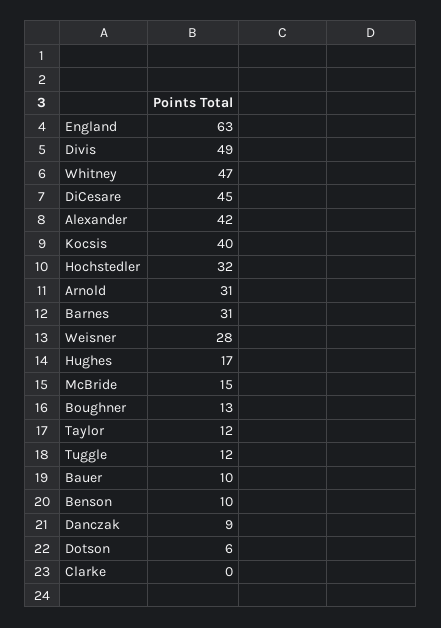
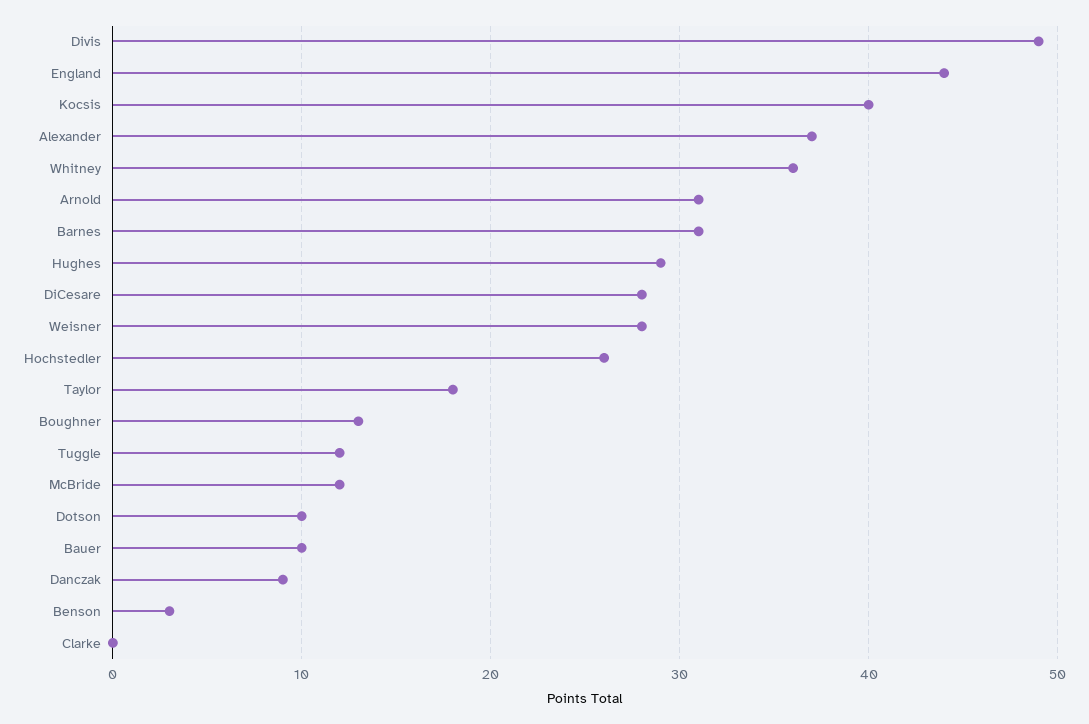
England: 63 -> 44
Whitney: 47 -> 36
DiCesare: 45 -> 28
Alexander: 42 -> 37
Hochstedler: 32 -> 26
Hughes: 17 -> 29
McBride: 15 -> 12
Taylor: 12 -> 18
Benson: 10 -> 3
Dotson: 6 -> 10

